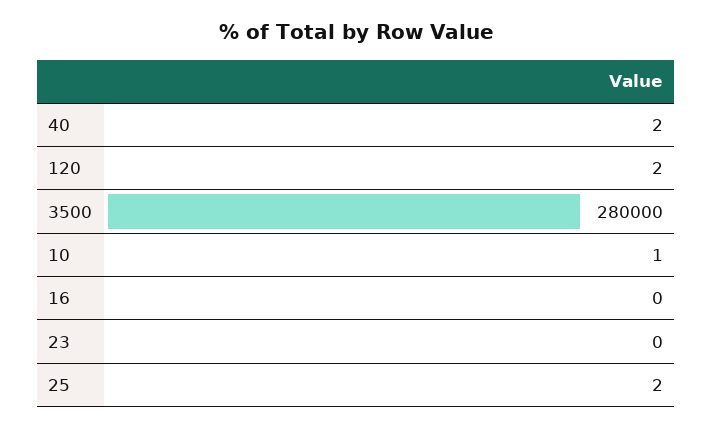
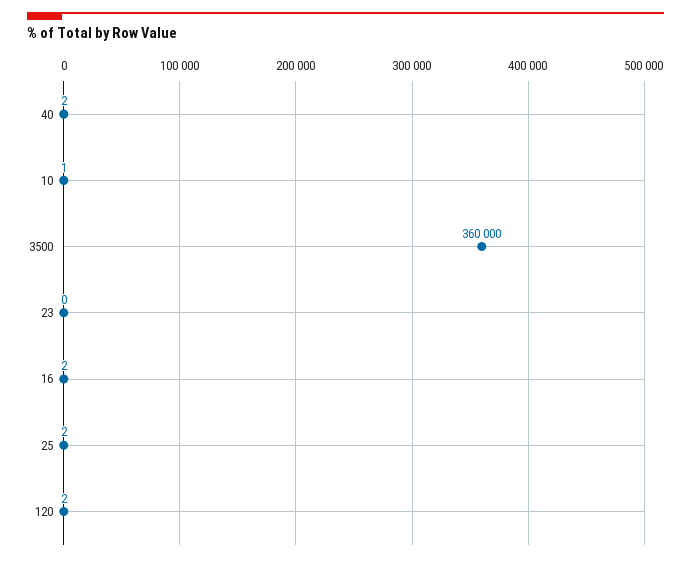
3500: 280000 -> 360000
16: 0 -> 2

